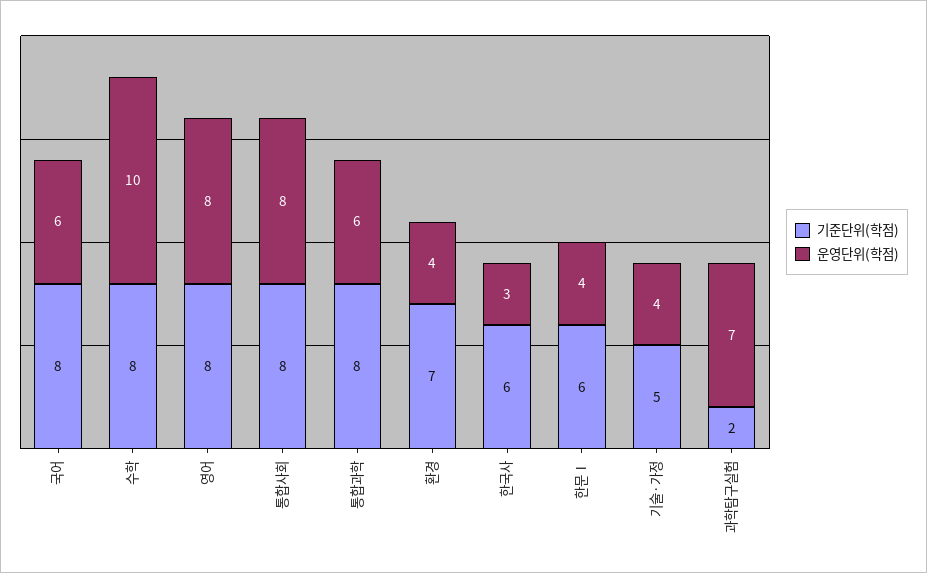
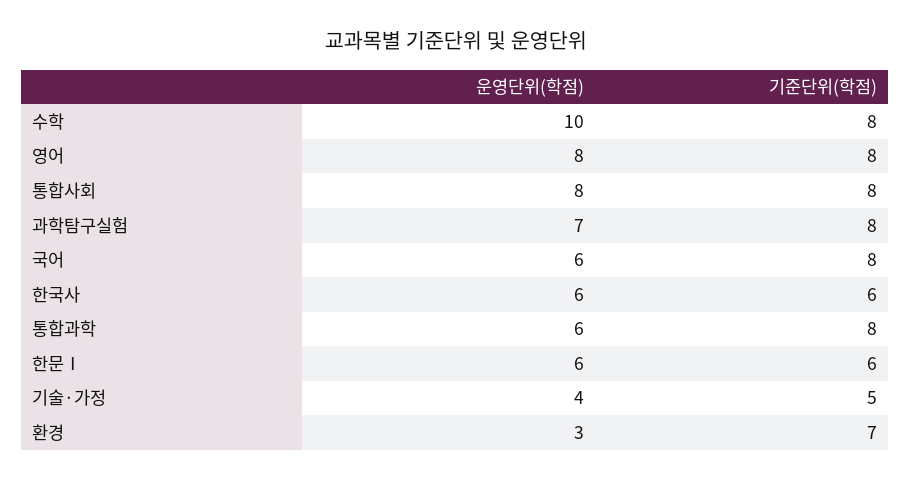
운영단위(학점), 환경: 4 -> 3
운영단위(학점), 한국사: 3 -> 6
운영단위(학점), 한문Ⅰ: 4 -> 6
기준단위(학점), 과학탐구실험: 2 -> 8

